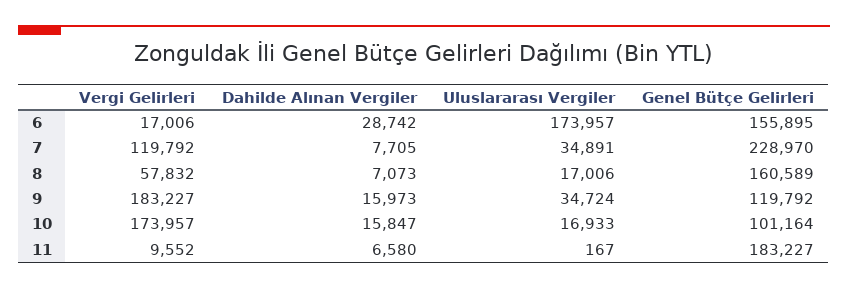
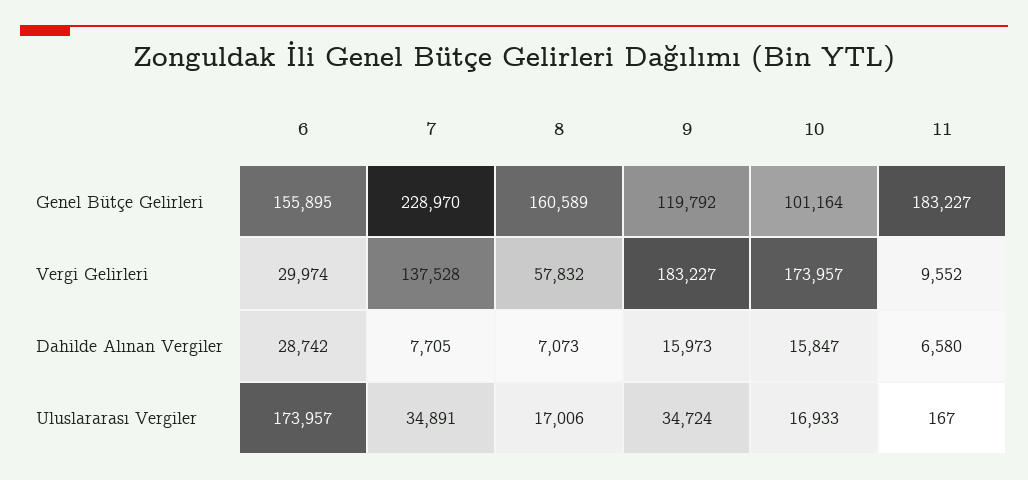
Vergi Gelirleri, 6: 17006 -> 29974
Vergi Gelirleri, 7: 119792 -> 137528

